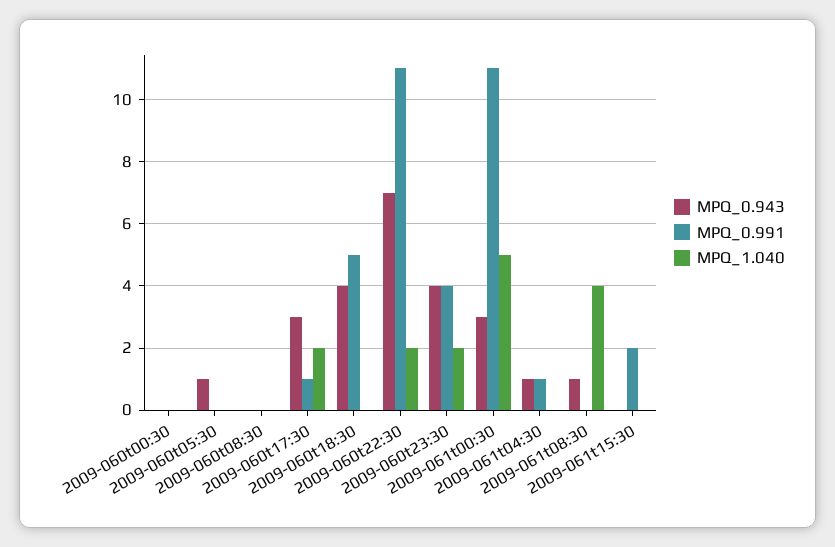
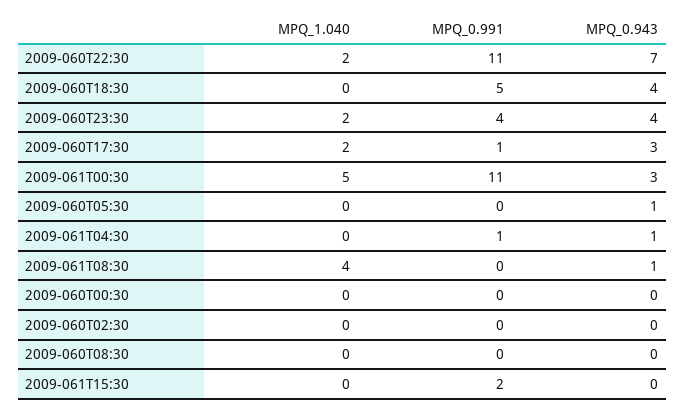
MPQ_1.040, 2009-060T02:30: none -> 0
MPQ_0.991, 2009-060T02:30: none -> 0
MPQ_0.943, 2009-060T02:30: none -> 0

